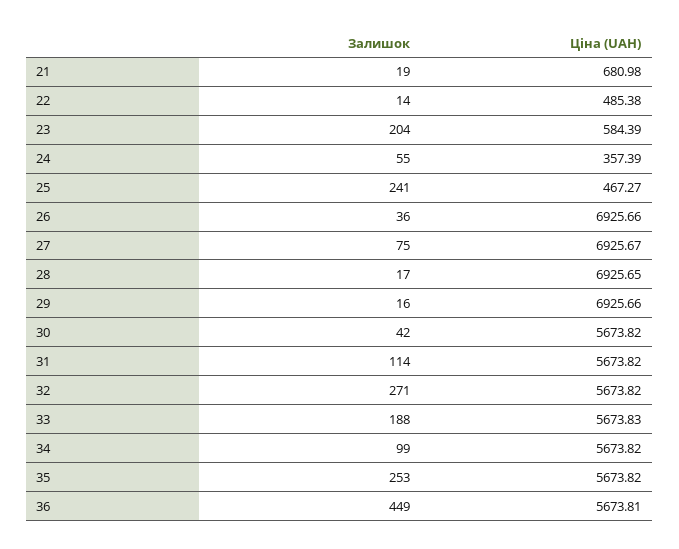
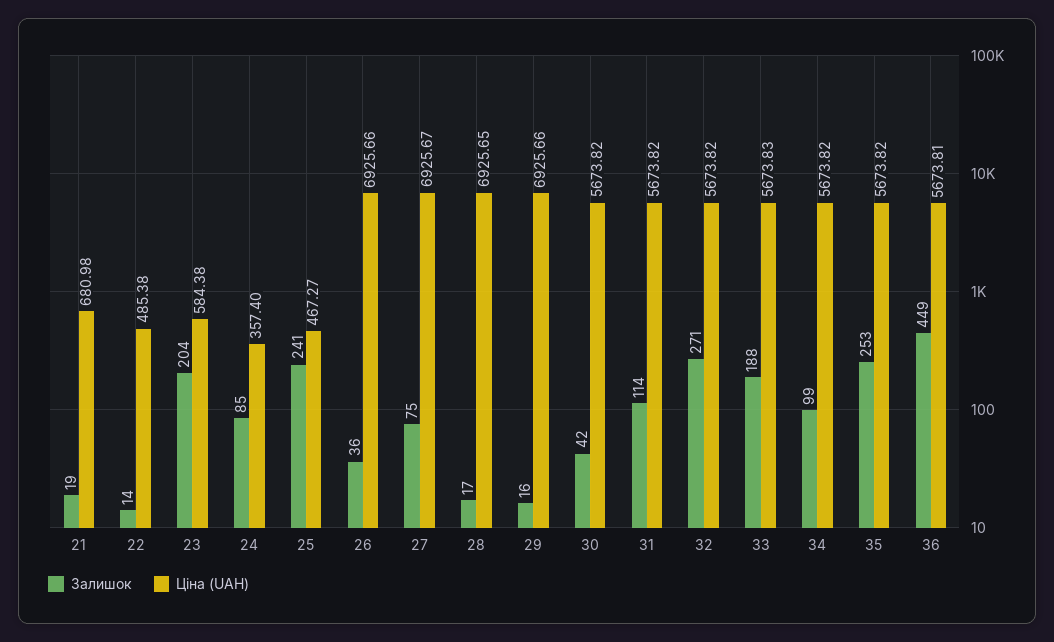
Ціна (UAH), 23: 584.39 -> 584.38
Залишок, 24: 55 -> 85
Ціна (UAH), 24: 357.39 -> 357.4

